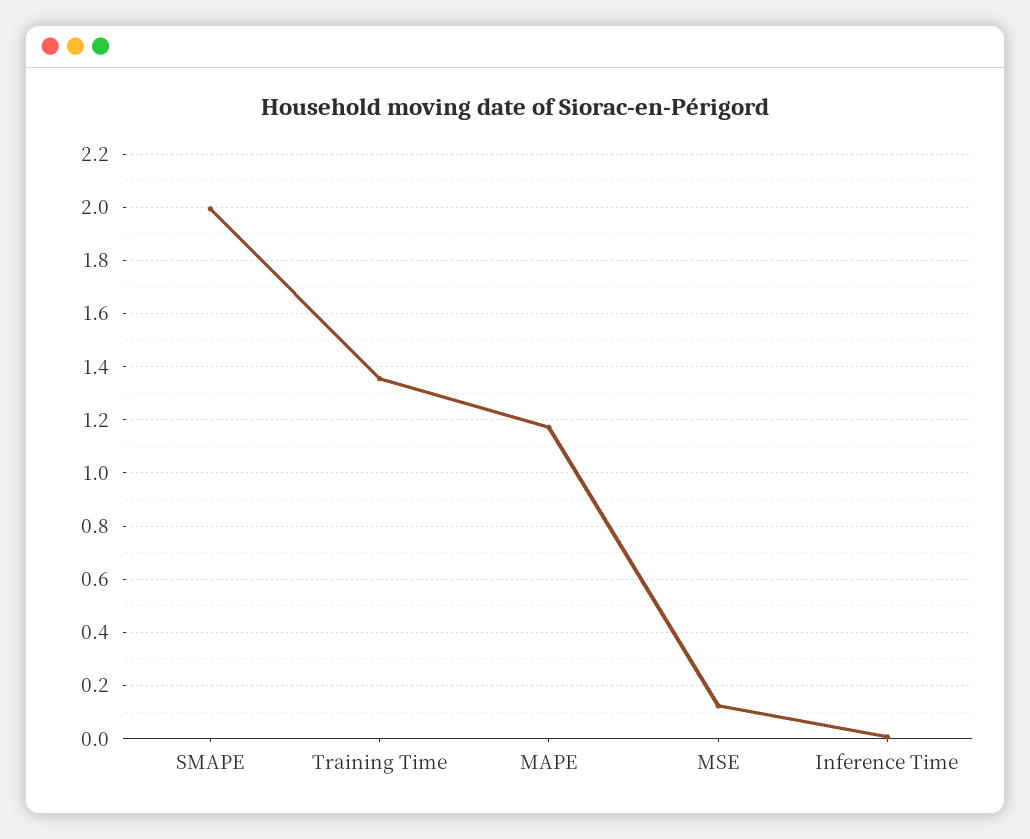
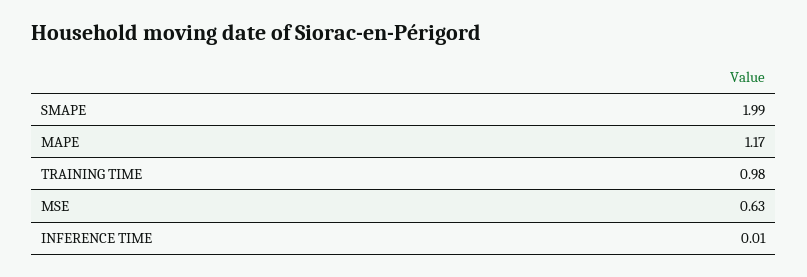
Training Time: 1.35 -> 0.98
MSE: 0.125 -> 0.63

